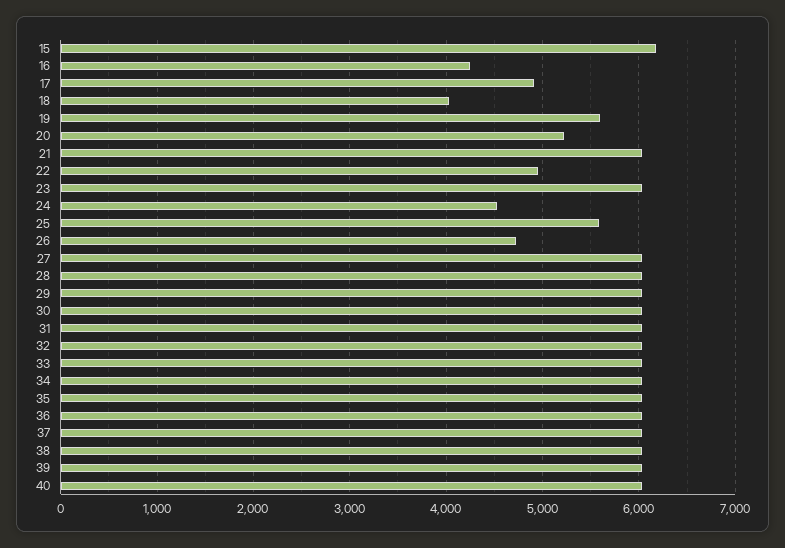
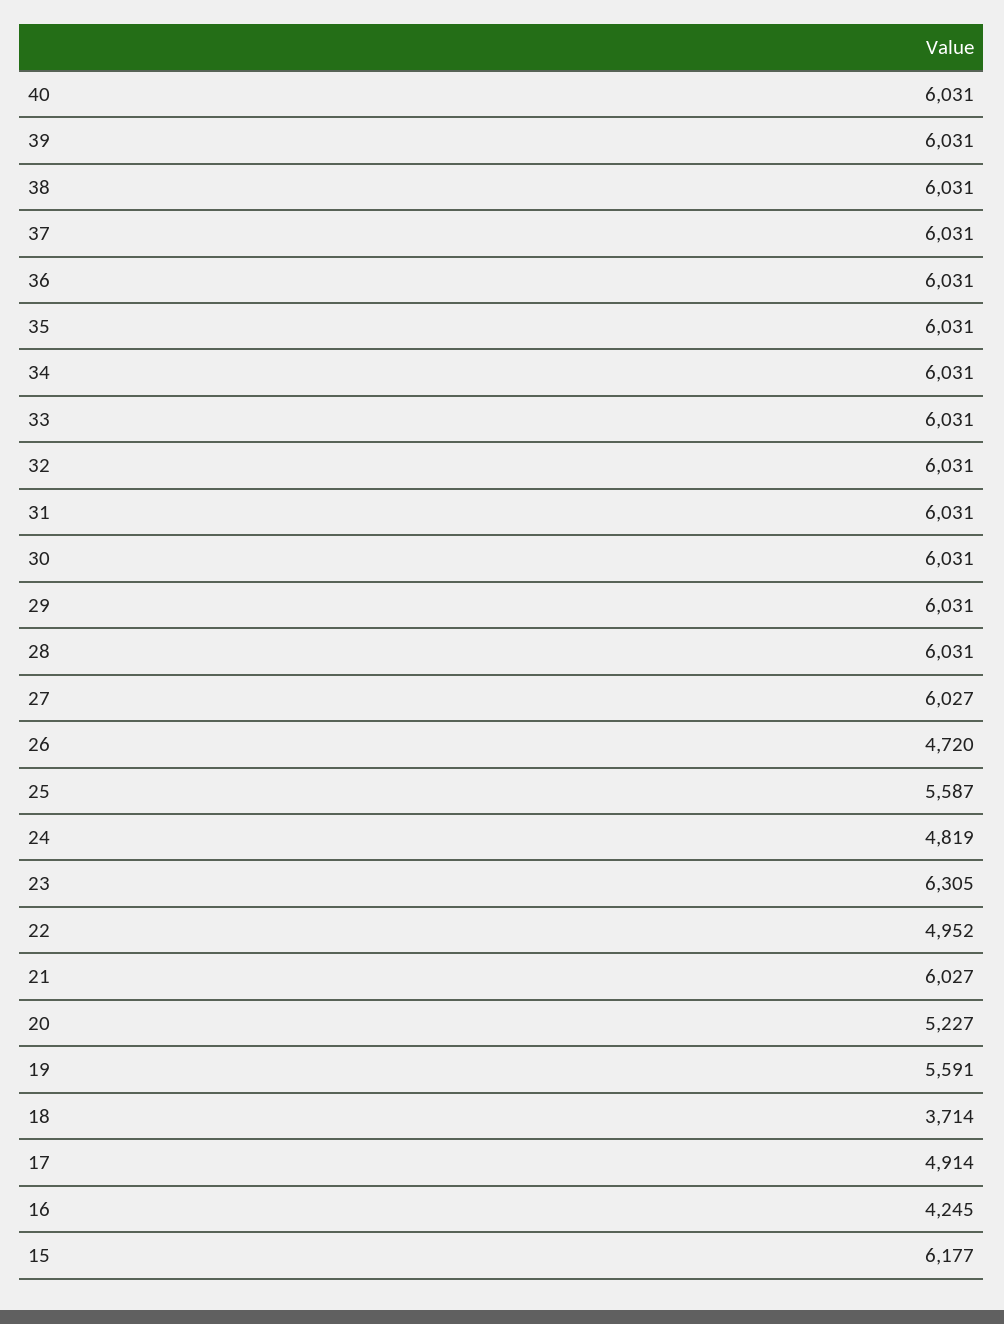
18: 4000 -> 3714
23: 6000 -> 6305
24: 4500 -> 4819

